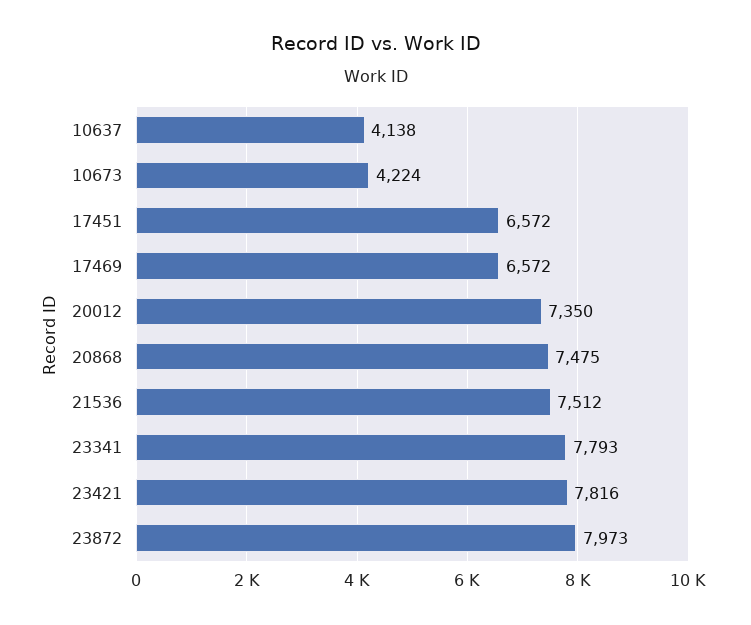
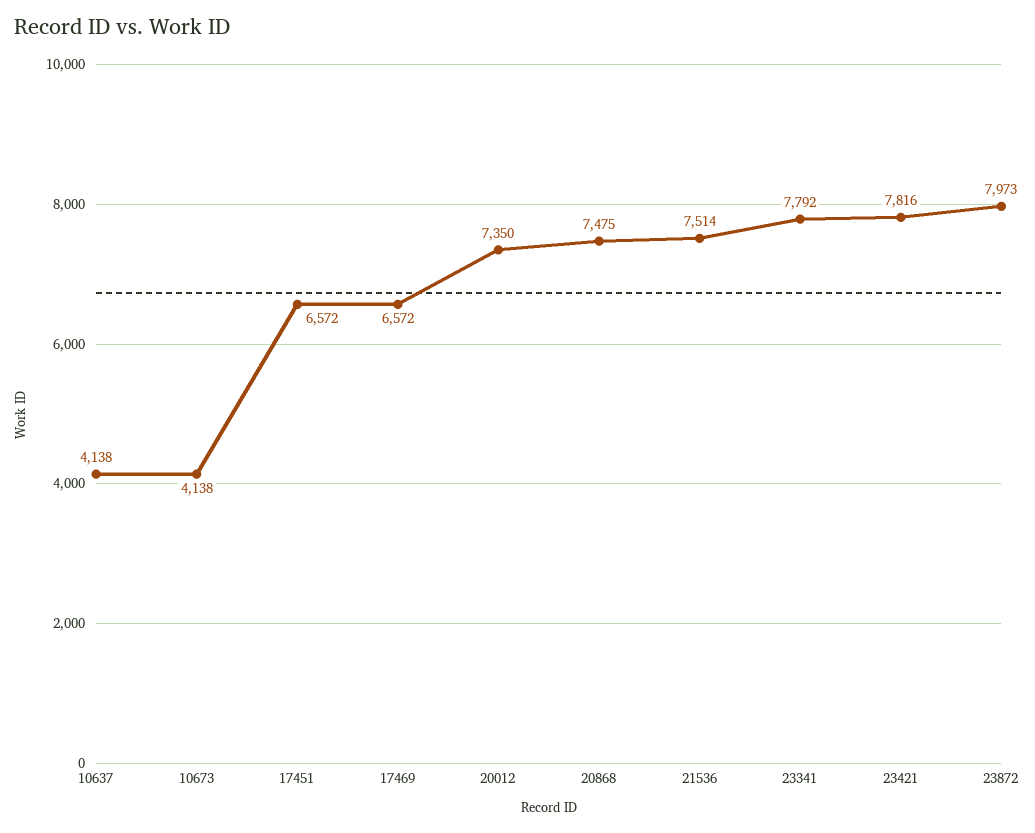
10673: 4224 -> 4138
21536: 7512 -> 7514
23341: 7793 -> 7792

